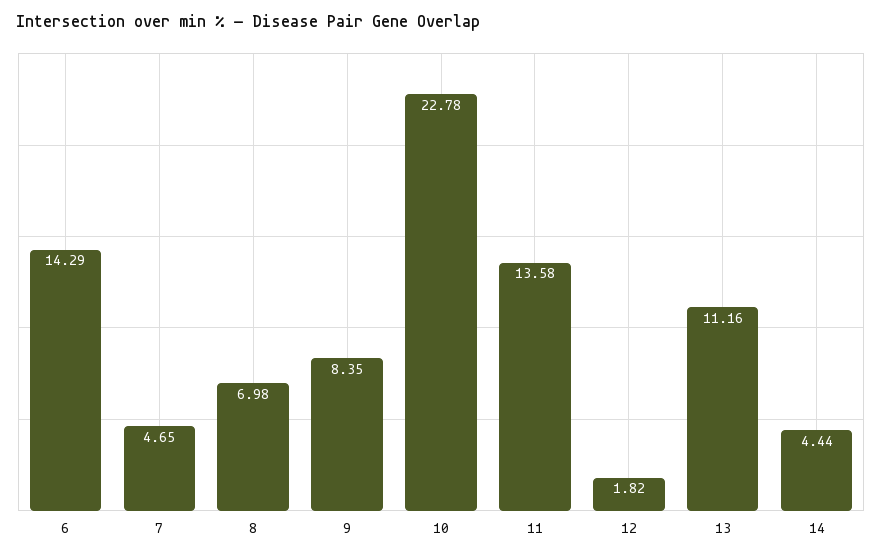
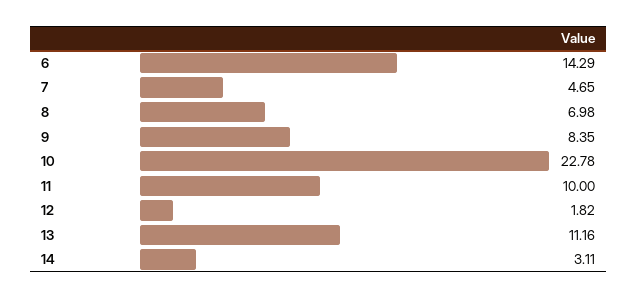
11: 13.58 -> 10
14: 4.44 -> 3.11

